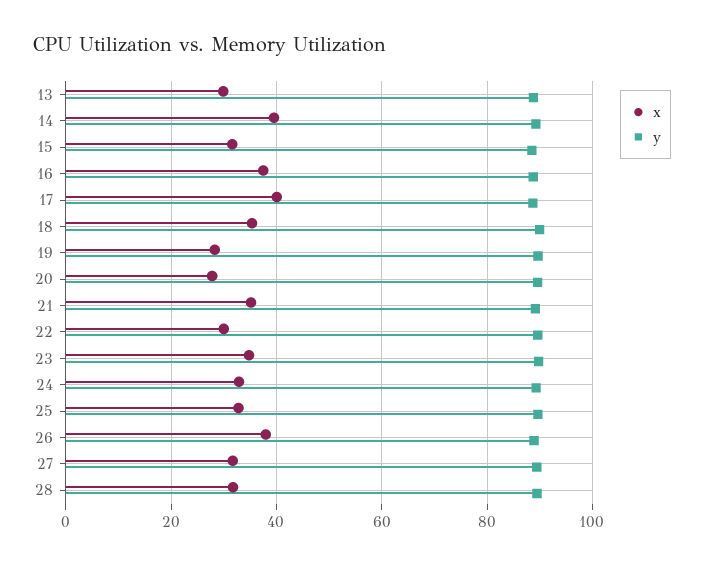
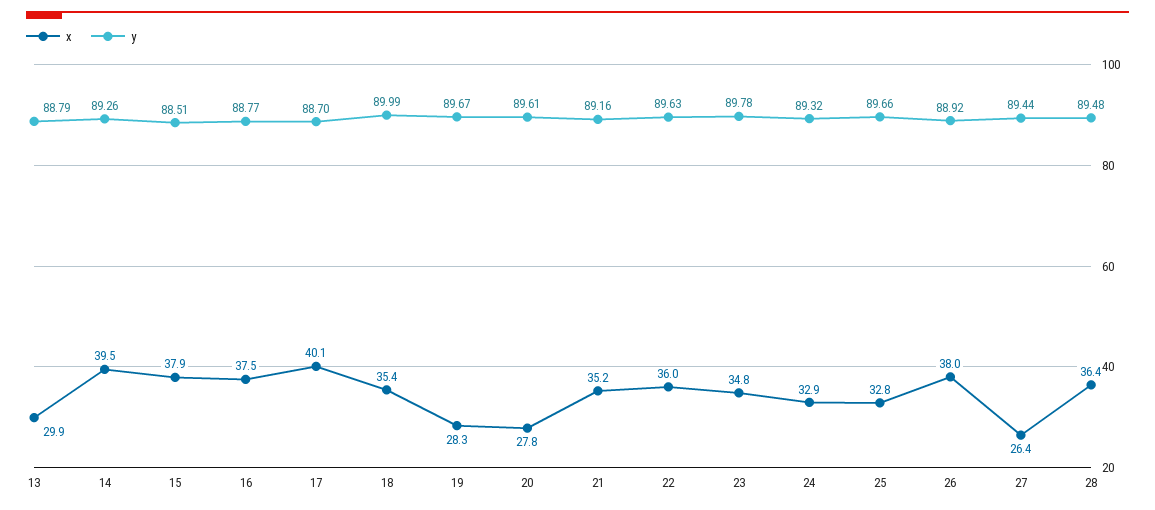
x, 15: 32 -> 37.9
x, 22: 30 -> 36
x, 27: 32 -> 26.4
x, 28: 32 -> 36.4

